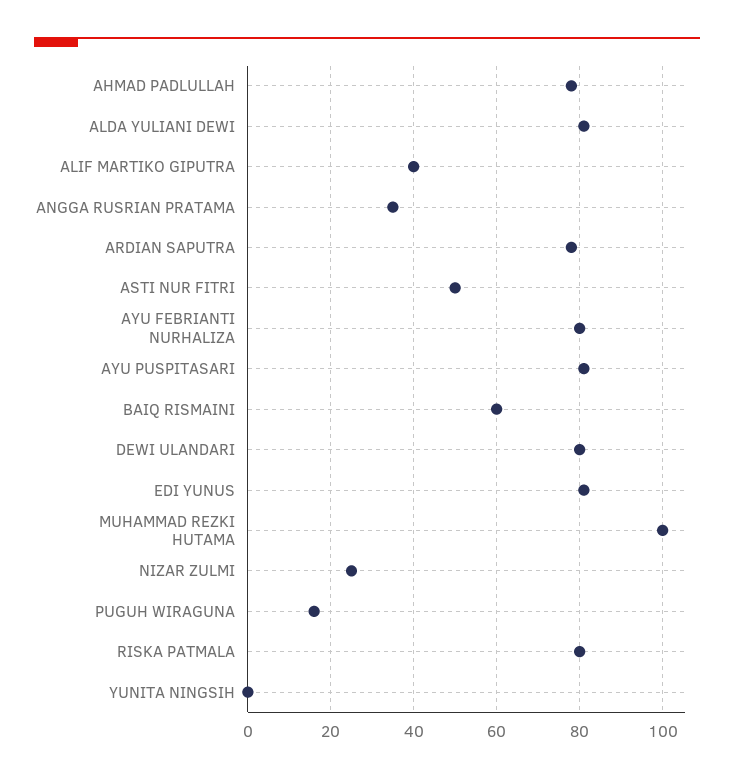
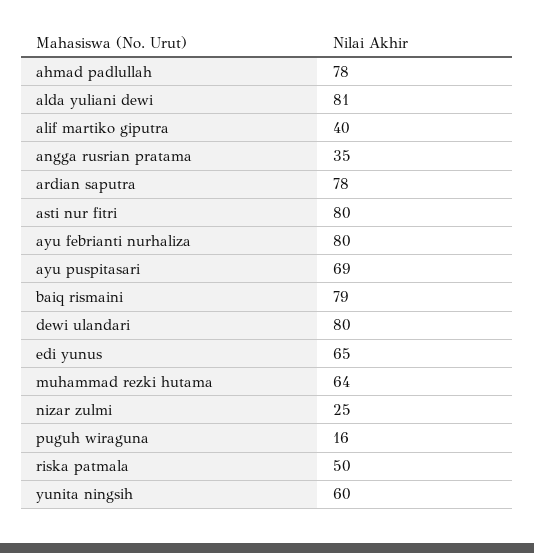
ASTI NUR FITRI: 50 -> 80
AYU PUSPITASARI: 80 -> 69
BAIQ RISMAINI: 60 -> 79
EDI YUNUS: 80 -> 65
MUHAMMAD REZKI HUTAMA: 100 -> 64
RISKA PATMALA: 80 -> 50
YUNITA NINGSIH: 0 -> 60

